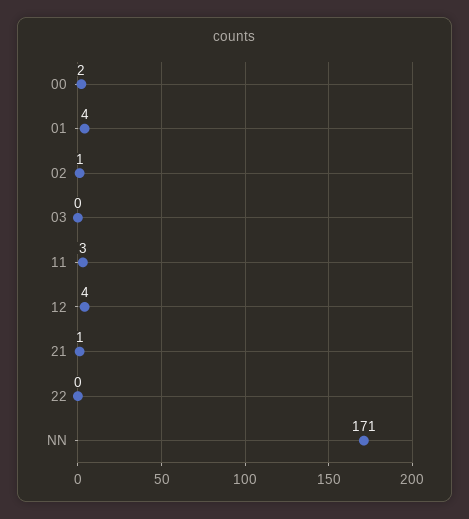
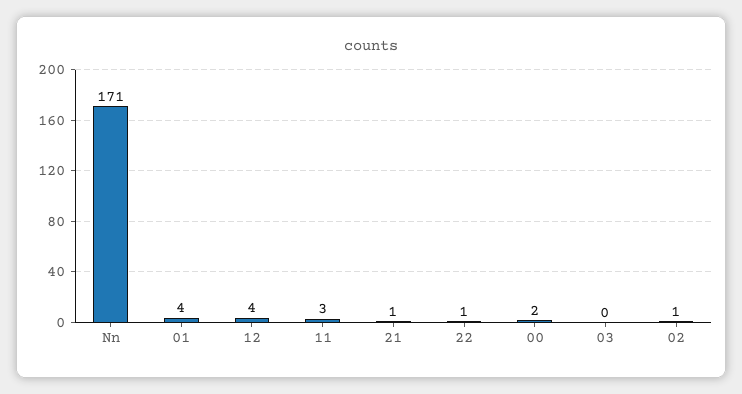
22: 0 -> 1

